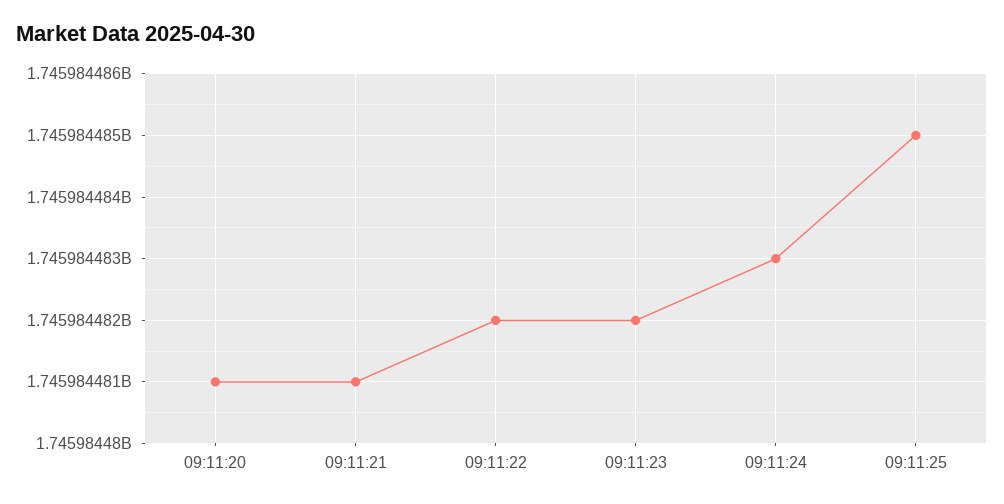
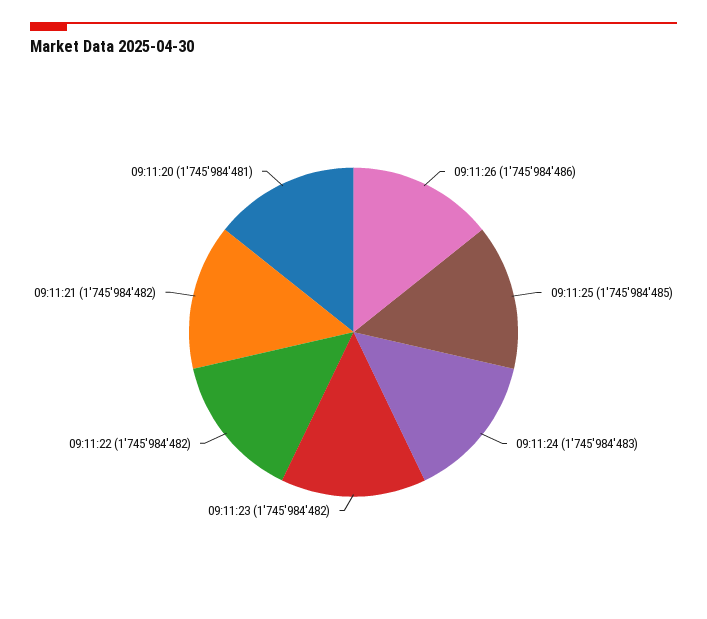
09:11:21: 1745984481 -> 1745984482
09:11:26: none -> 1745984486

